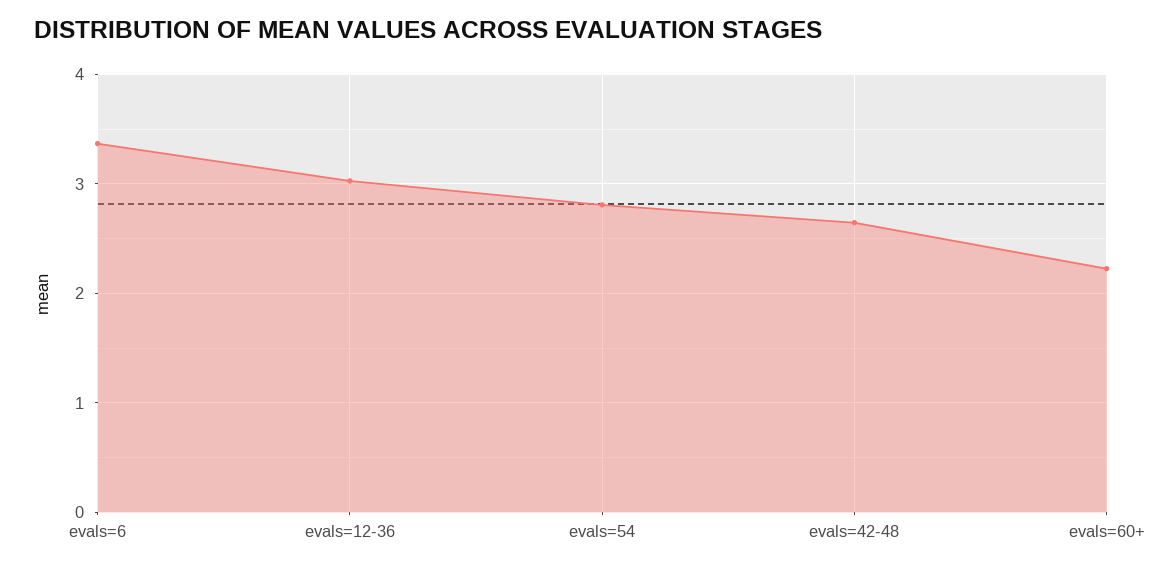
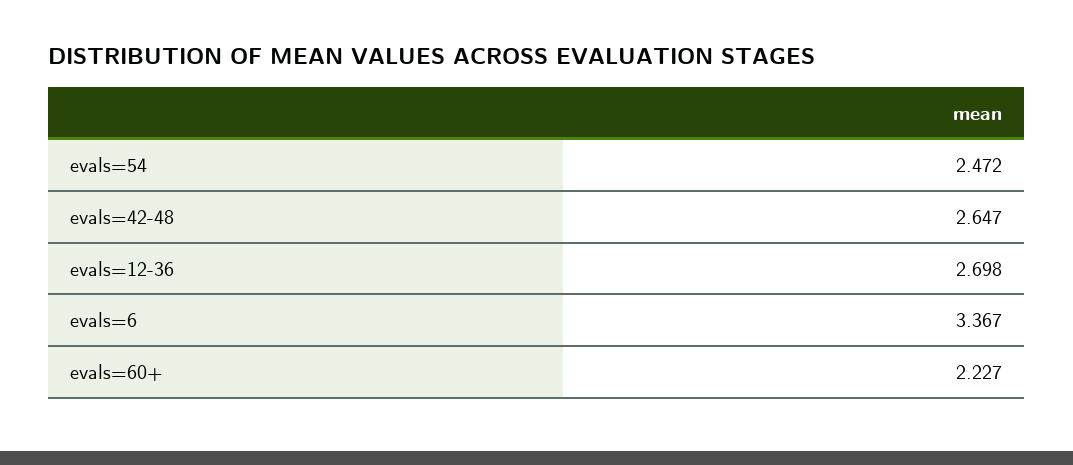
evals=12-36: 3 -> 2.698
evals=54: 2.8 -> 2.472

